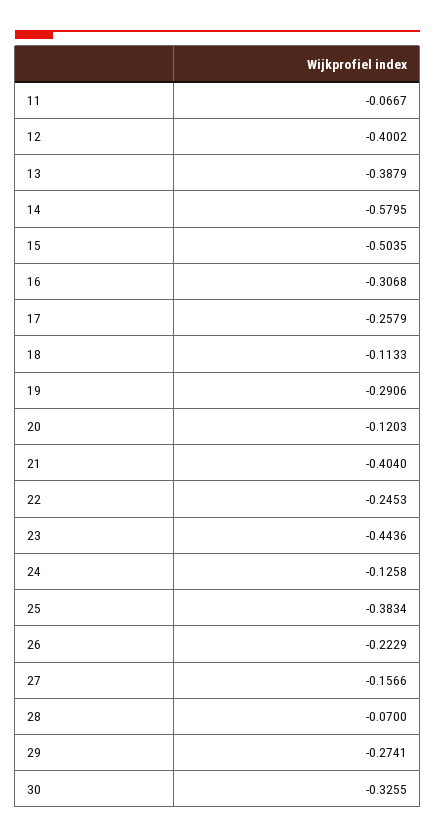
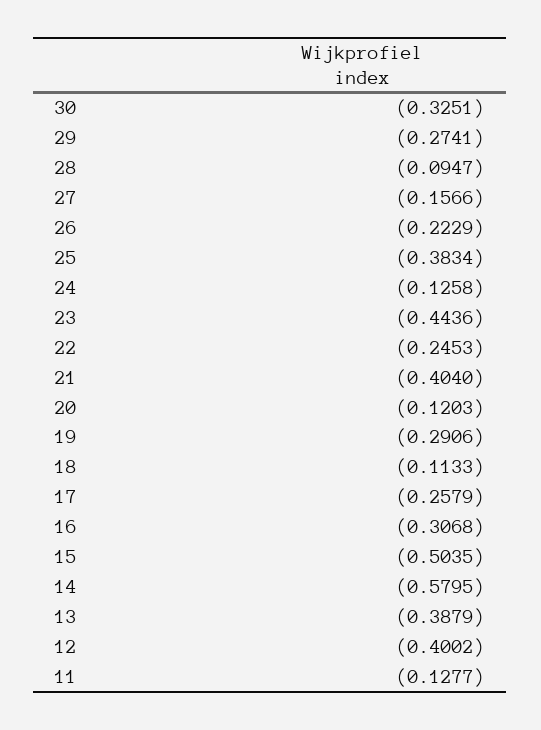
11: -0.0667 -> -0.1277
28: -0.07 -> -0.0947
30: -0.3255 -> -0.3251

